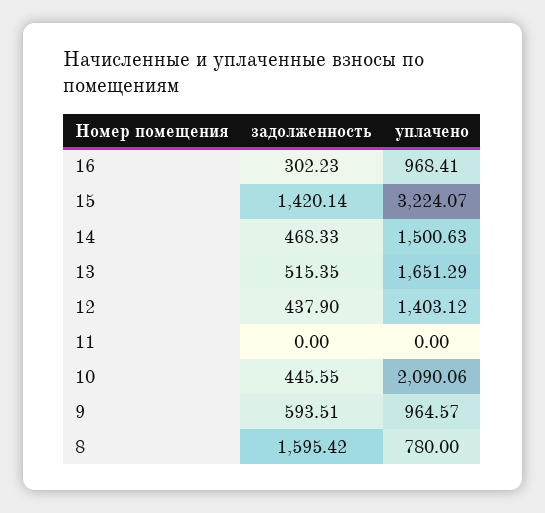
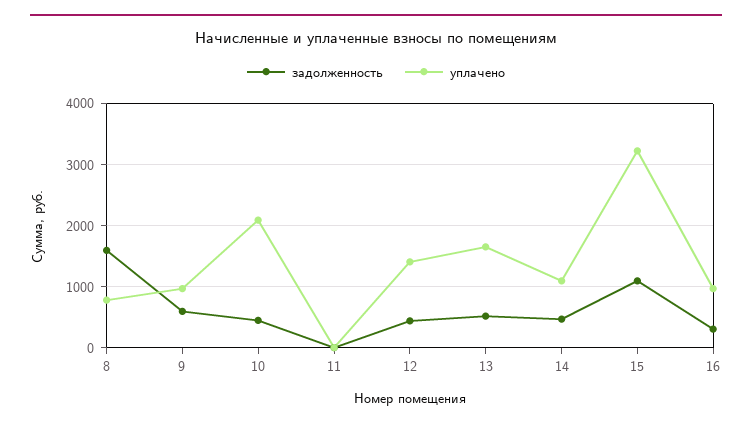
задолженность, 15: 1420.14 -> 1100
уплачено, 14: 1500.63 -> 1100

